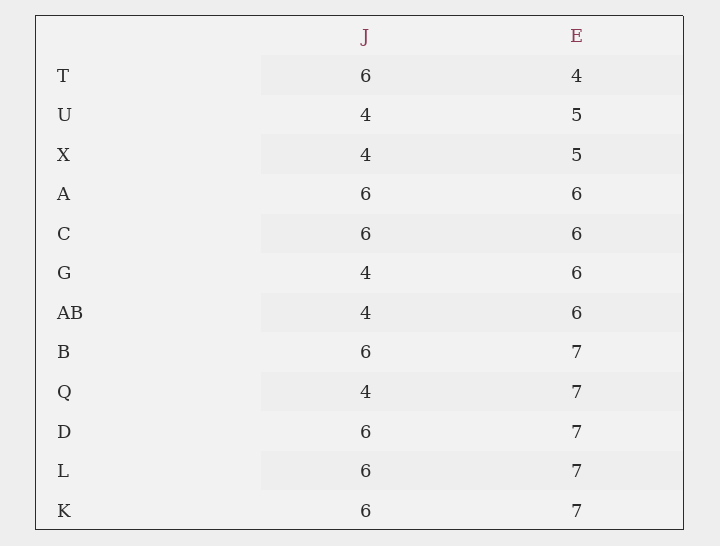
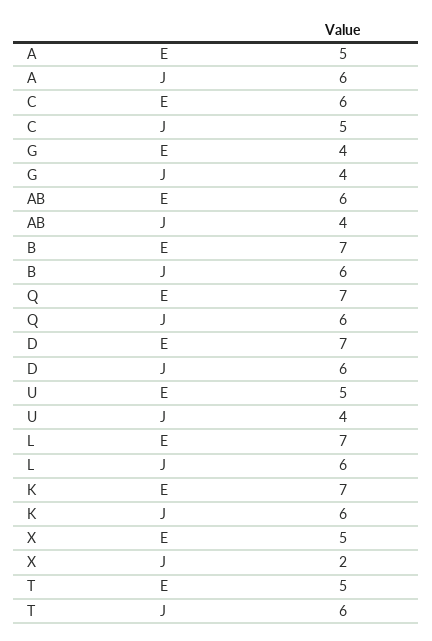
E, T: 4 -> 5
J, X: 4 -> 2
E, A: 6 -> 5
J, C: 6 -> 5
E, G: 6 -> 4
J, Q: 4 -> 6

